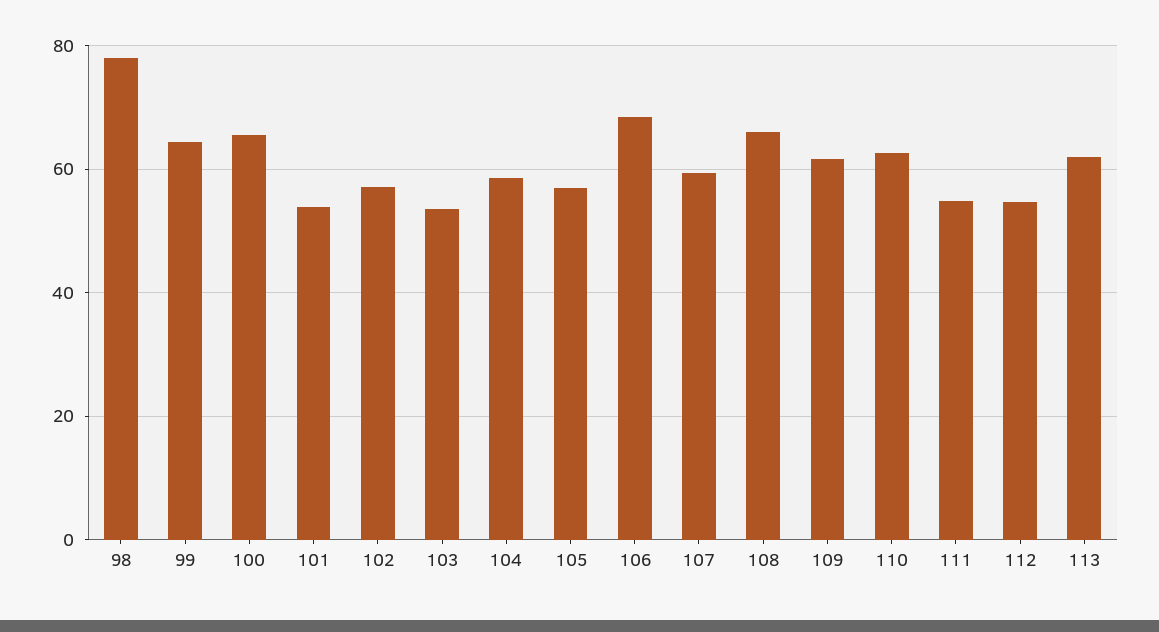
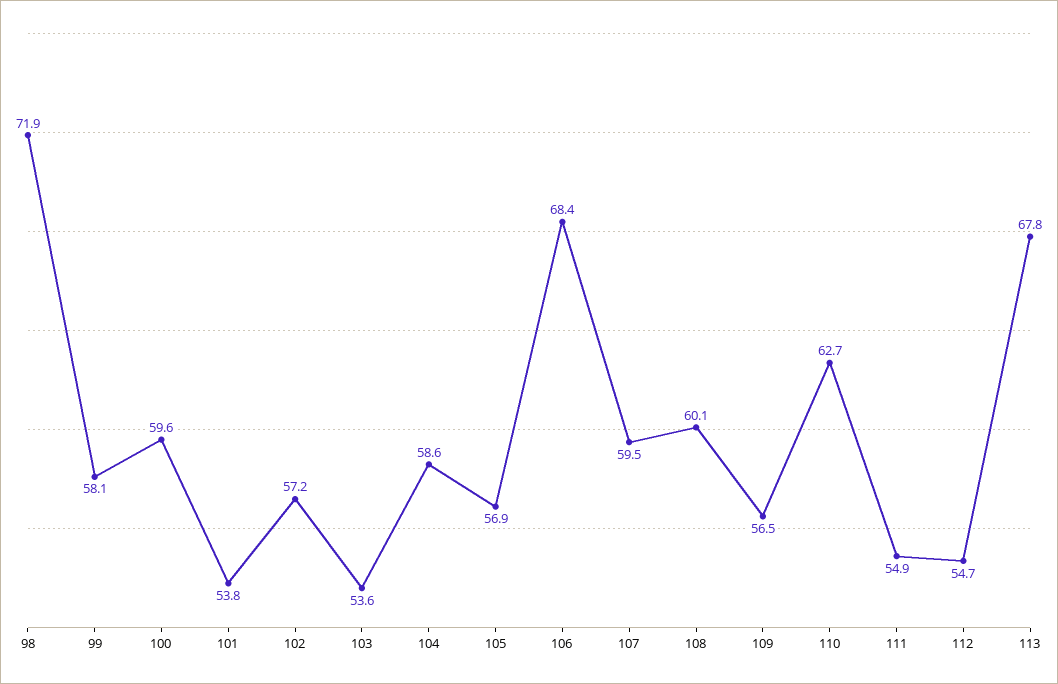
98: 78 -> 71.9
99: 64 -> 58.1
100: 66 -> 59.6
108: 66 -> 60.1
109: 62 -> 56.5
113: 62 -> 67.8

